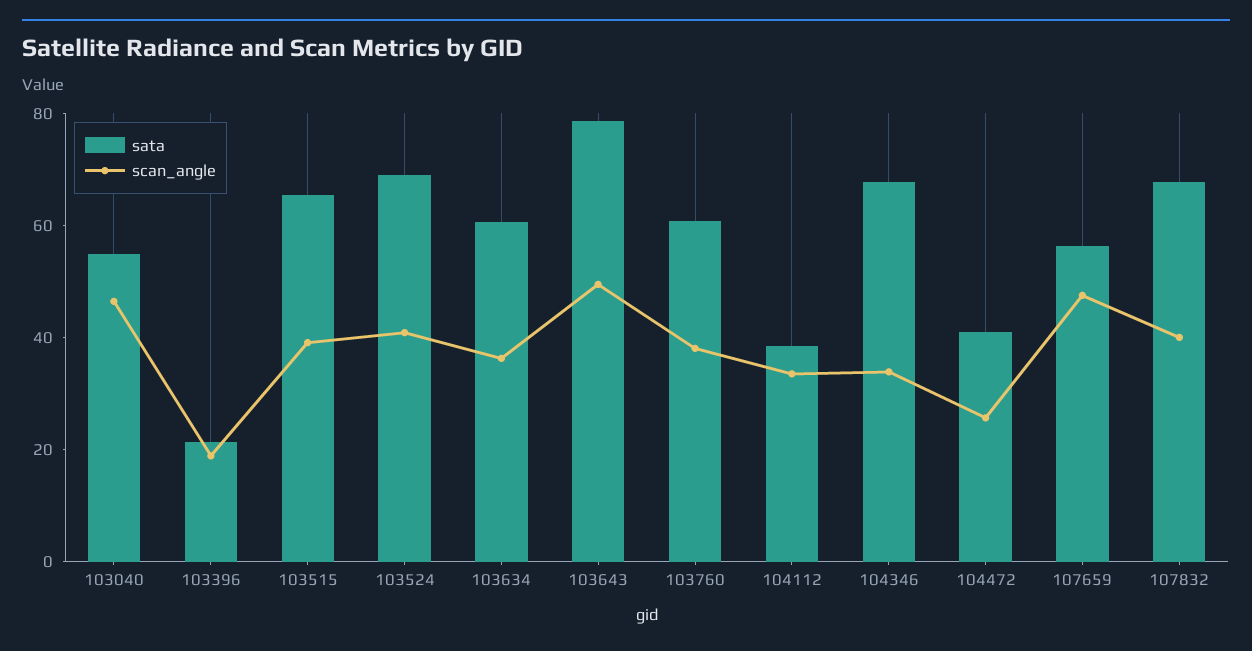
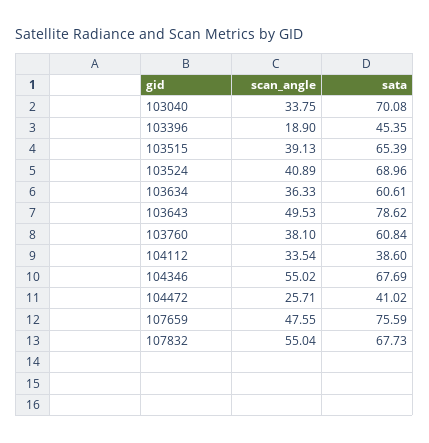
sata, 103040: 55 -> 70.08
scan_angle, 103040: 45 -> 33.75
sata, 103396: 20 -> 45.35
scan_angle, 104346: 35 -> 55.02
sata, 107659: 55 -> 75.59
scan_angle, 107832: 40 -> 55.04

